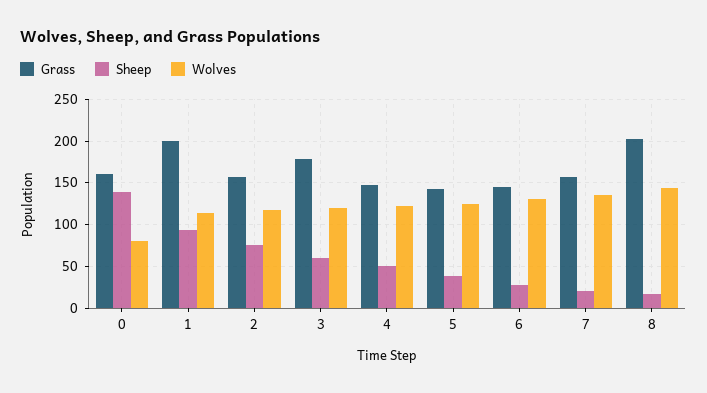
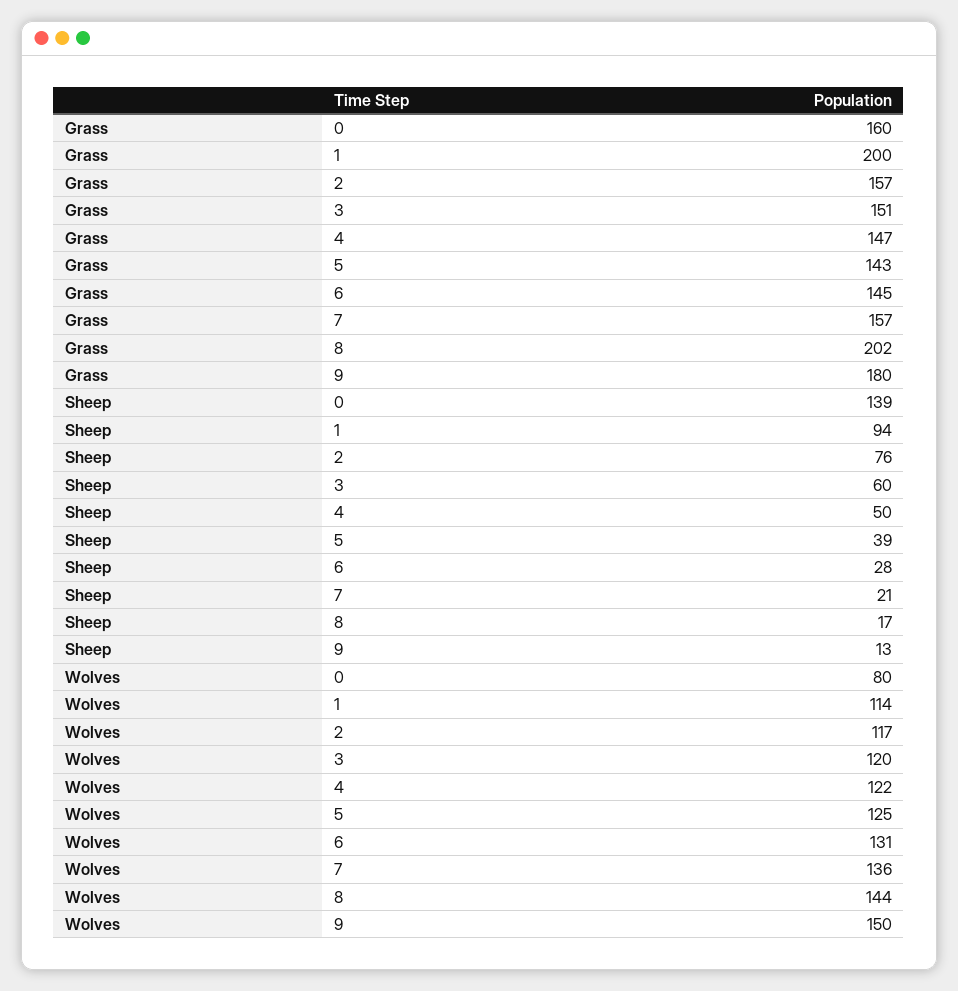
Grass, 3: 180 -> 151
Grass, 9: none -> 180
Sheep, 9: none -> 13
Wolves, 9: none -> 150

